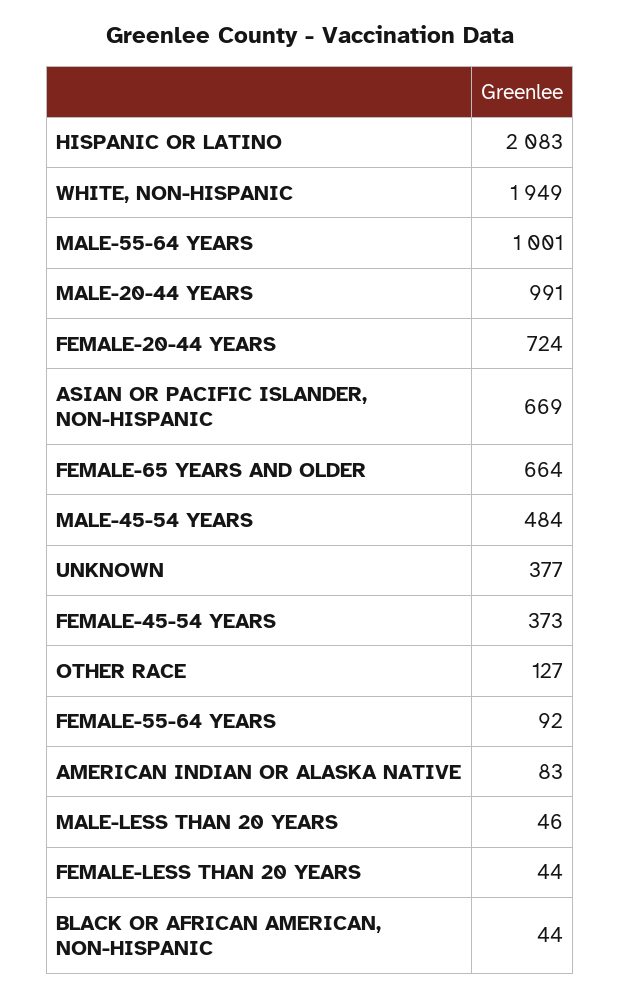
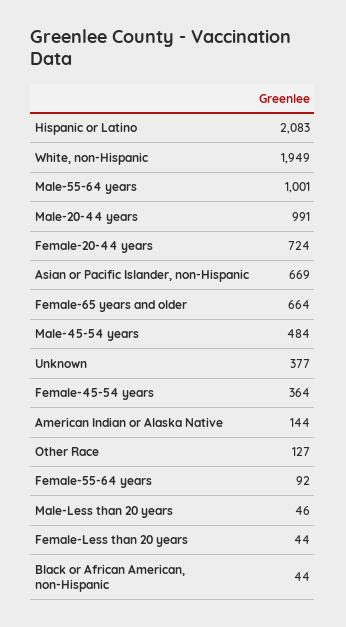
FEMALE-45-54 YEARS: 373 -> 364
AMERICAN INDIAN OR ALASKA NATIVE: 83 -> 144

